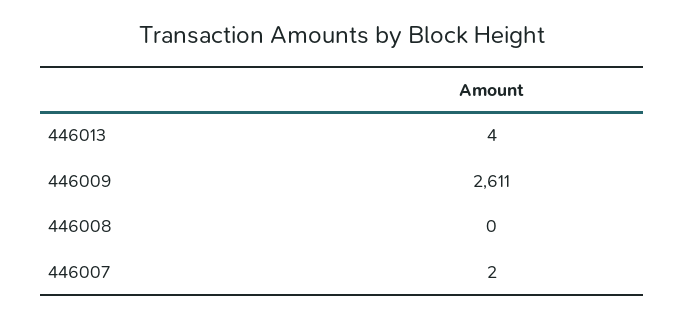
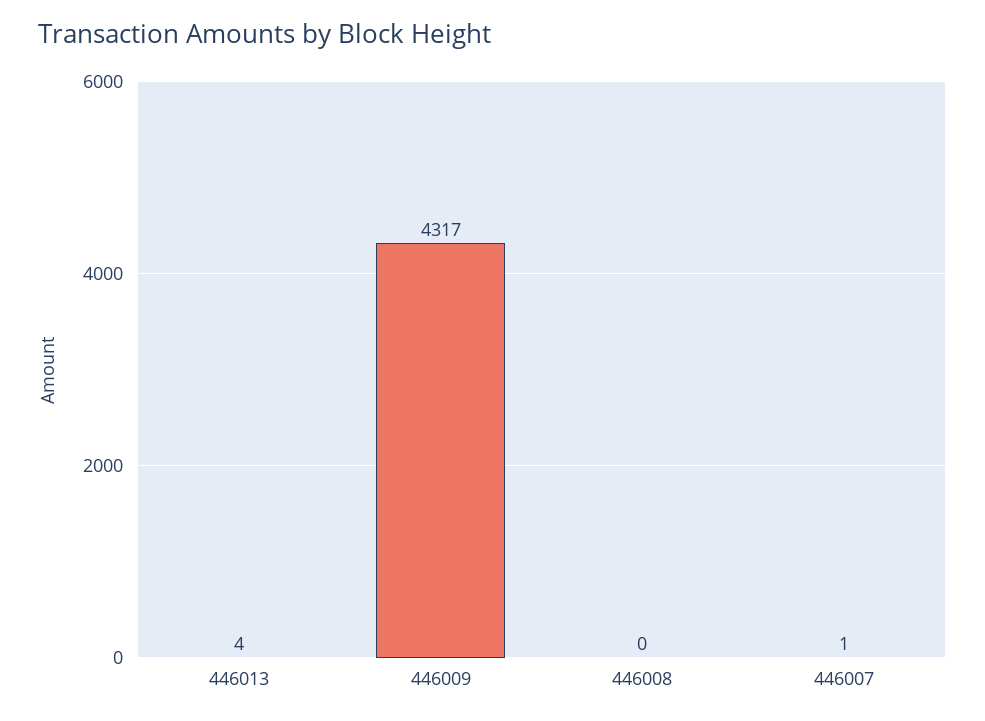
446009: 2611 -> 4317
446007: 2 -> 1

